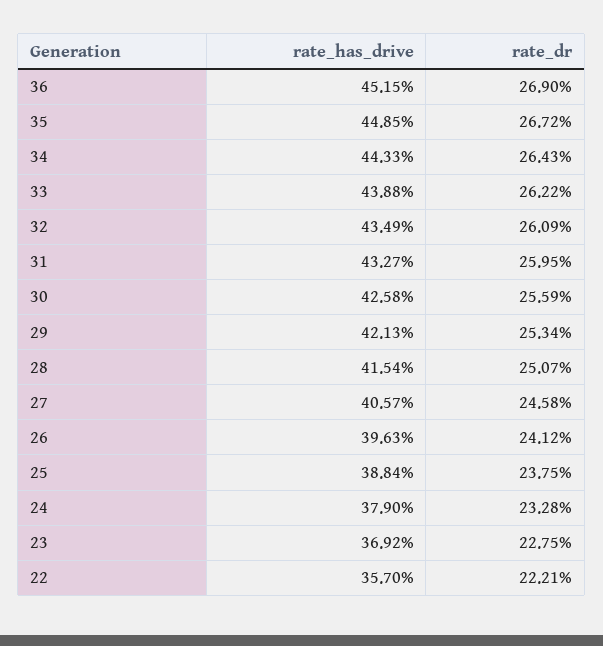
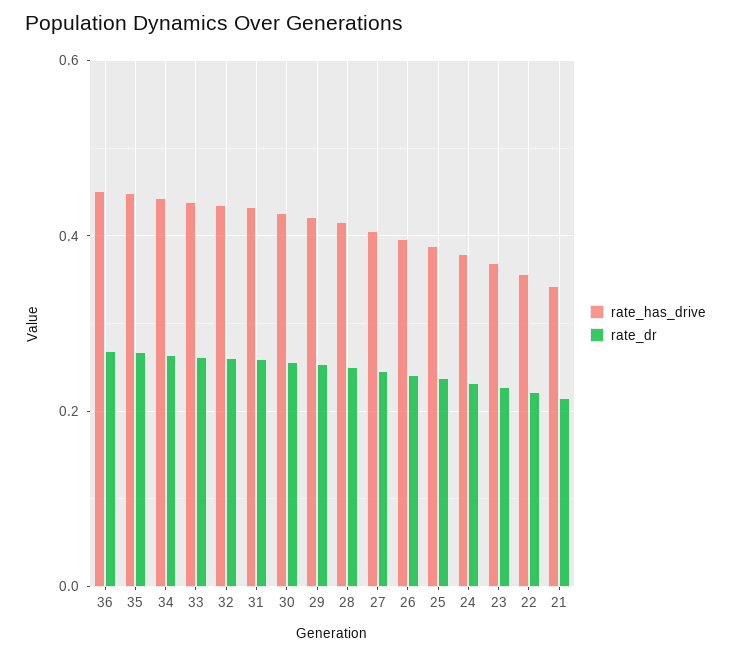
rate_has_drive, 21: none -> 0.34
rate_dr, 21: none -> 0.22

